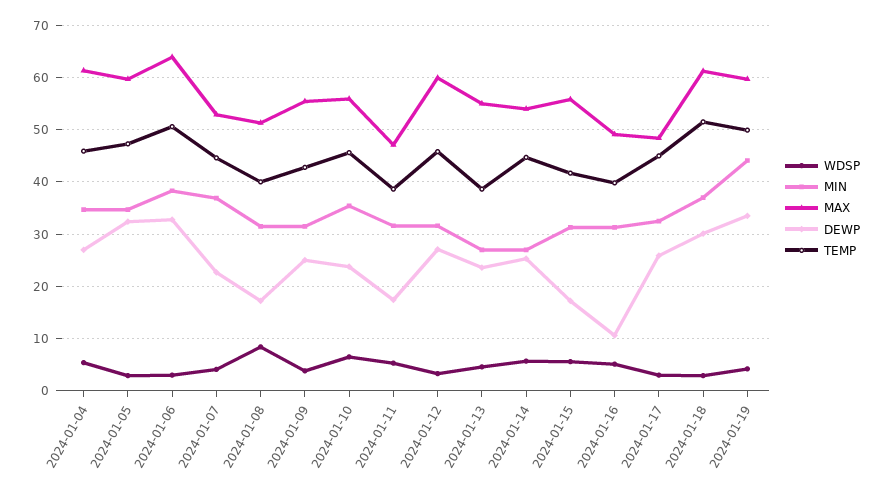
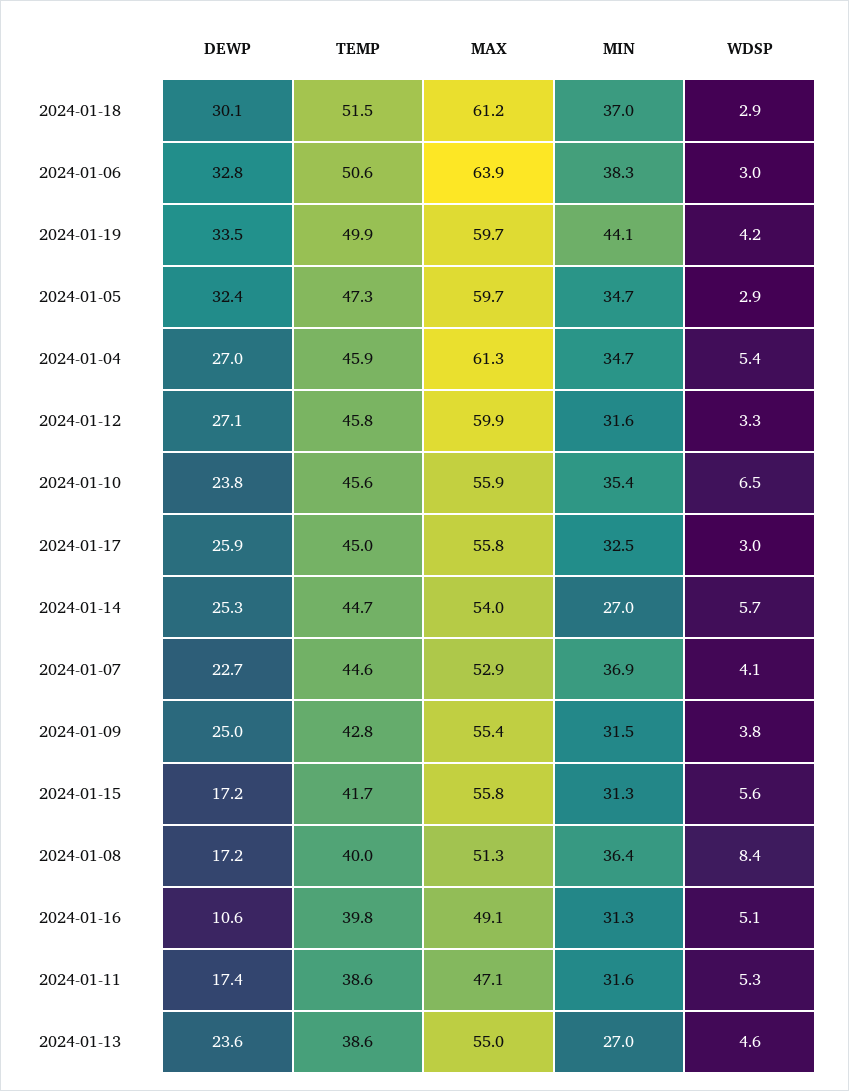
MIN, 2024-01-08: 32 -> 36.4
MAX, 2024-01-17: 48 -> 55.8

